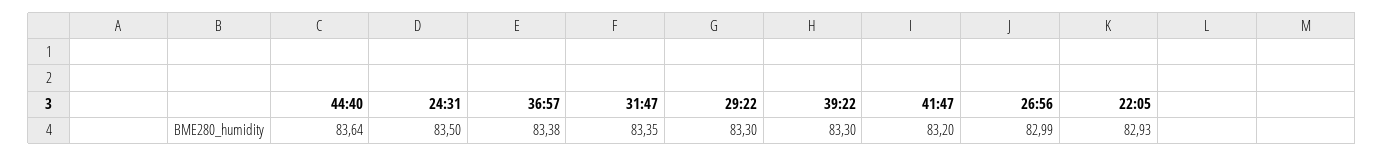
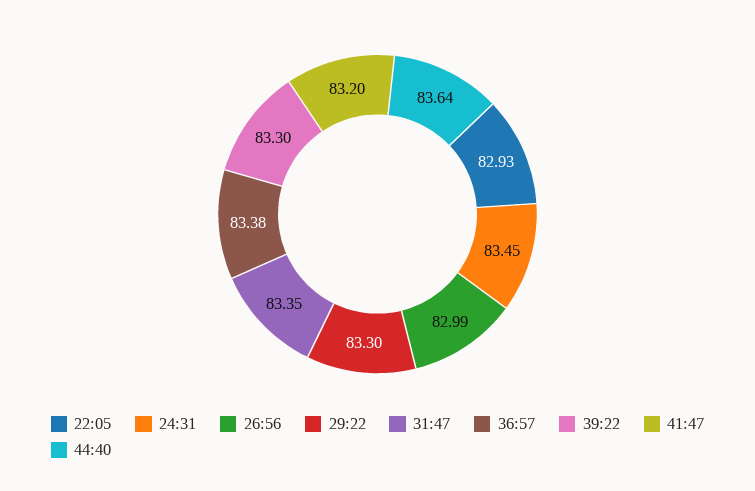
24:31: 83.5 -> 83.45

